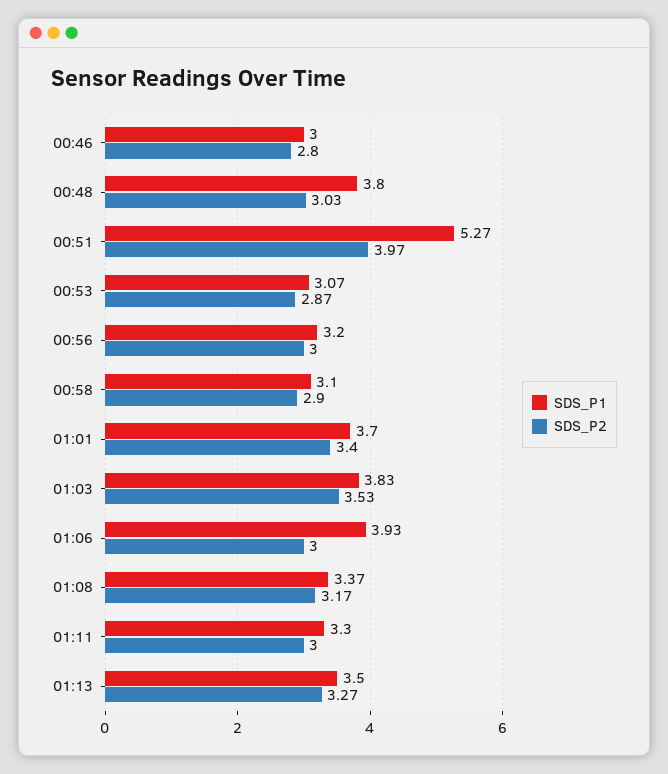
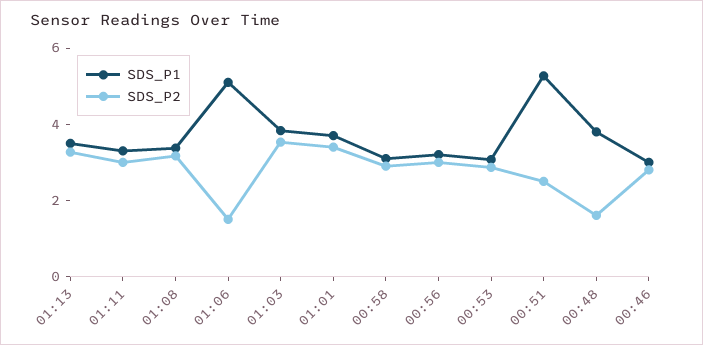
SDS_P2, 00:48: 3.03 -> 1.5
SDS_P2, 00:51: 3.97 -> 2.5
SDS_P1, 01:06: 3.93 -> 5
SDS_P2, 01:06: 3 -> 1.5

